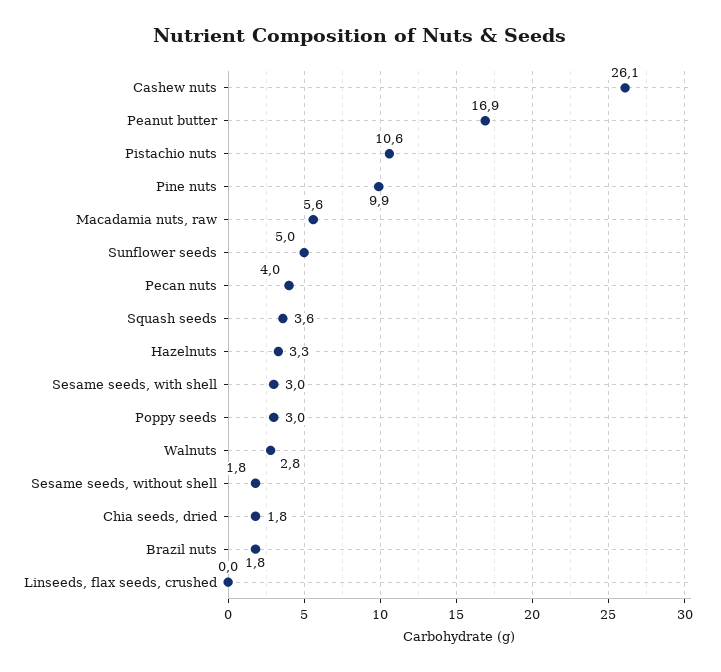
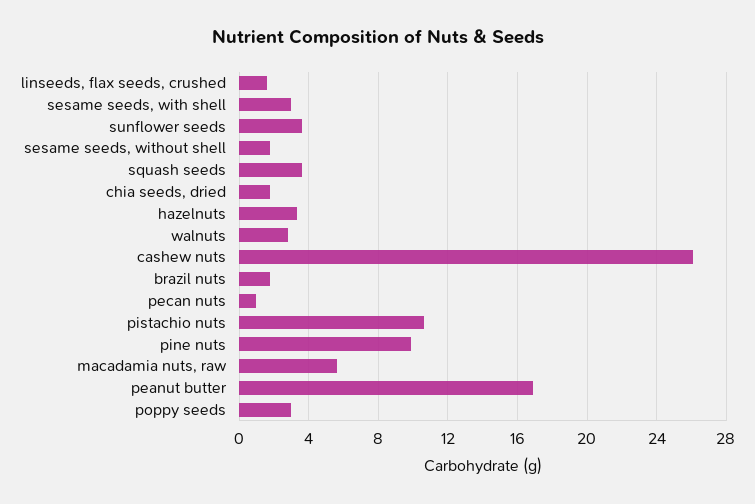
Sunflower seeds: 5 -> 3.5
Pecan nuts: 4 -> 1
Linseeds, flax seeds, crushed: 0 -> 1.5

